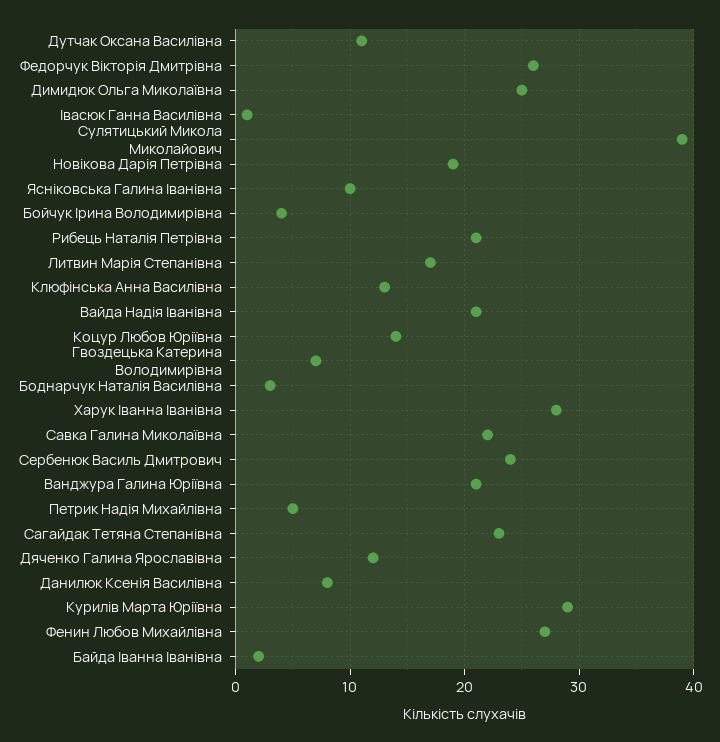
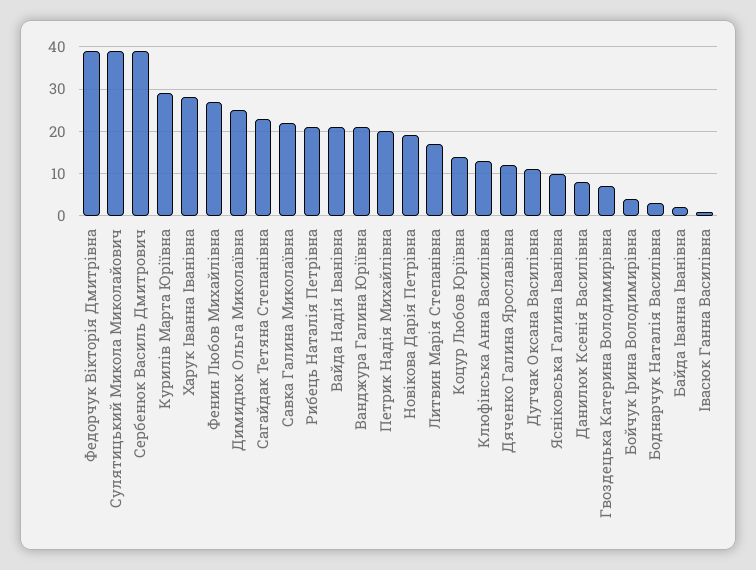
Федорчук Вікторія Дмитрівна: 26 -> 40
Сербенюк Василь Дмитрович: 24 -> 40
Петрик Надія Михайлівна: 5 -> 20

